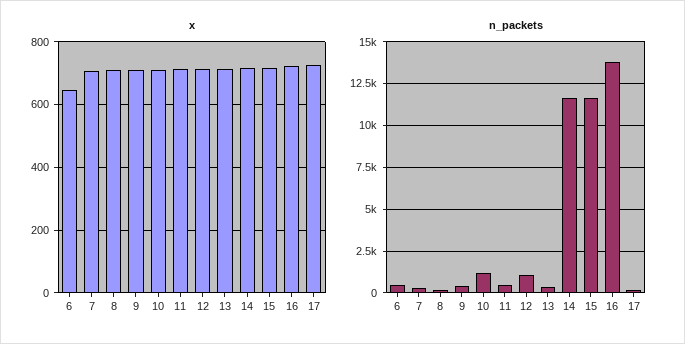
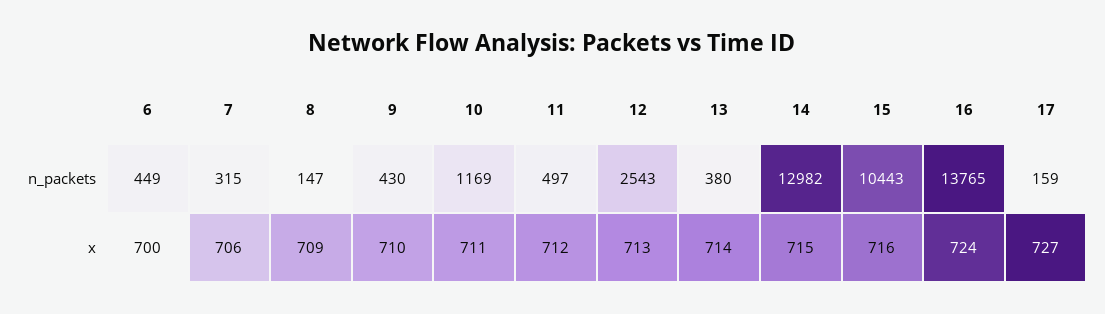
x, 6: 640 -> 700
n_packets, 12: 1000 -> 2543
n_packets, 14: 11500 -> 12982
n_packets, 15: 11500 -> 10443

